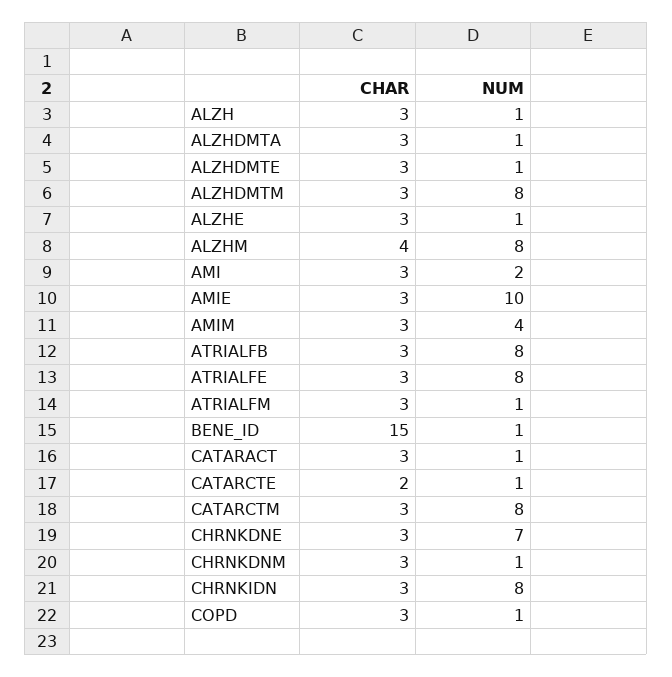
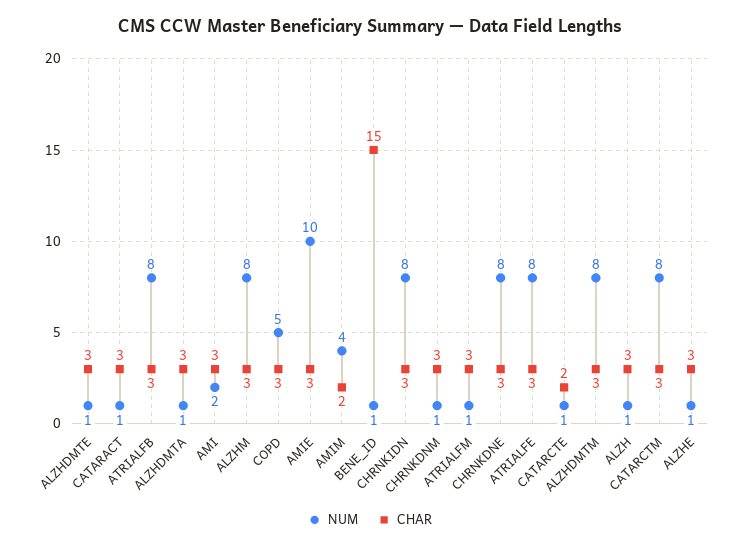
CHAR, ALZHM: 4 -> 3
CHAR, AMIM: 3 -> 2
NUM, CHRNKDNE: 7 -> 8
NUM, COPD: 1 -> 5

